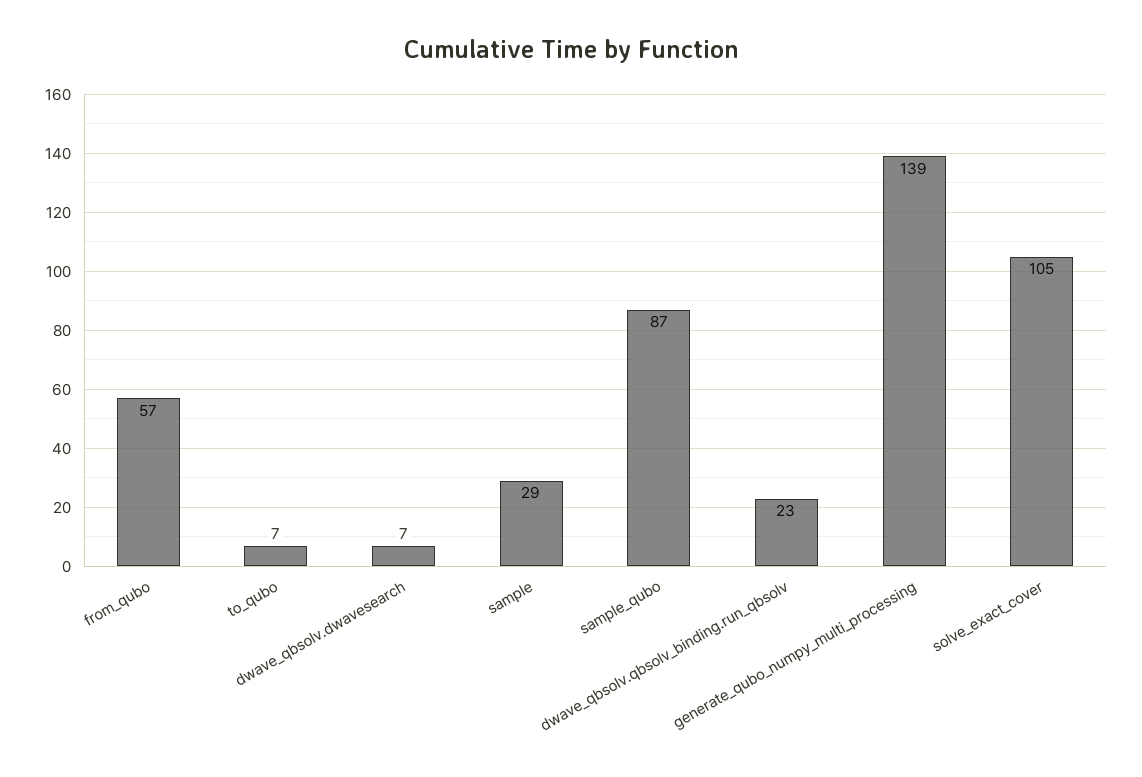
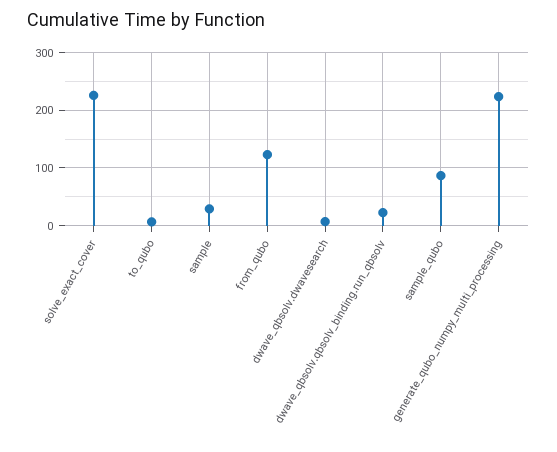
from_qubo: 57 -> 120
generate_qubo_numpy_multi_processing: 139 -> 220
solve_exact_cover: 105 -> 220

